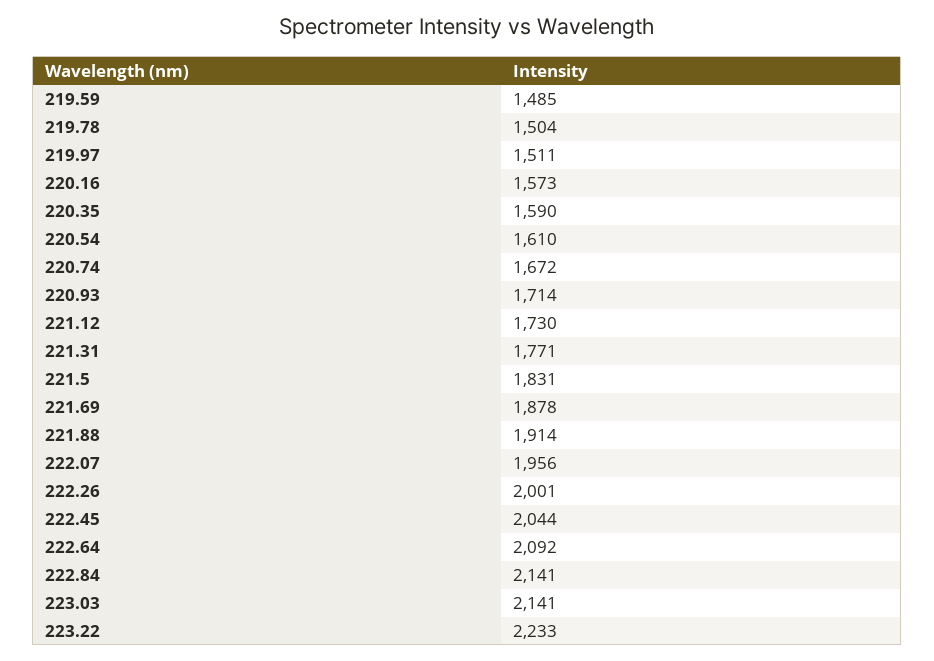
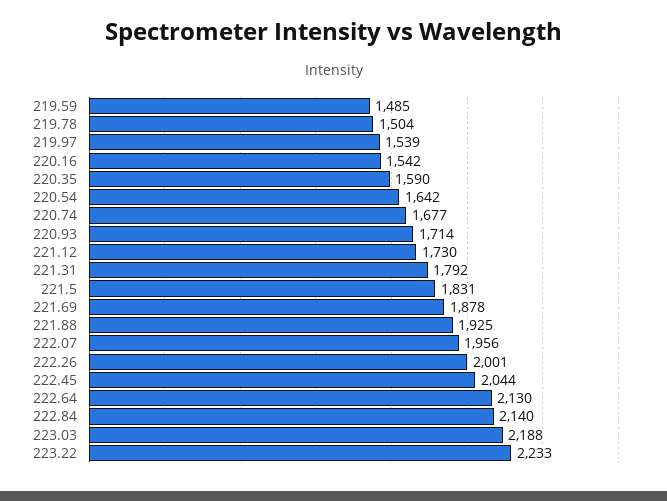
219.97: 1511 -> 1539
220.16: 1573 -> 1542
220.54: 1610 -> 1642
220.74: 1672 -> 1677
221.31: 1771 -> 1792
221.88: 1914 -> 1925
222.64: 2092 -> 2130
222.84: 2141 -> 2140
223.03: 2141 -> 2188

